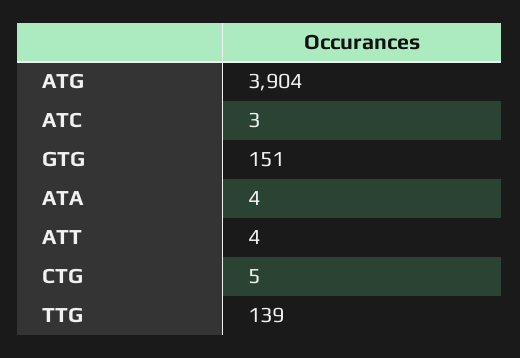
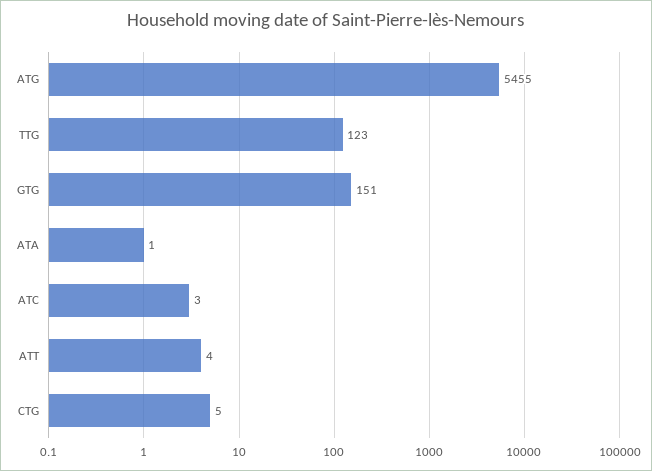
ATG: 3904 -> 5455
ATA: 4 -> 1
TTG: 139 -> 123

